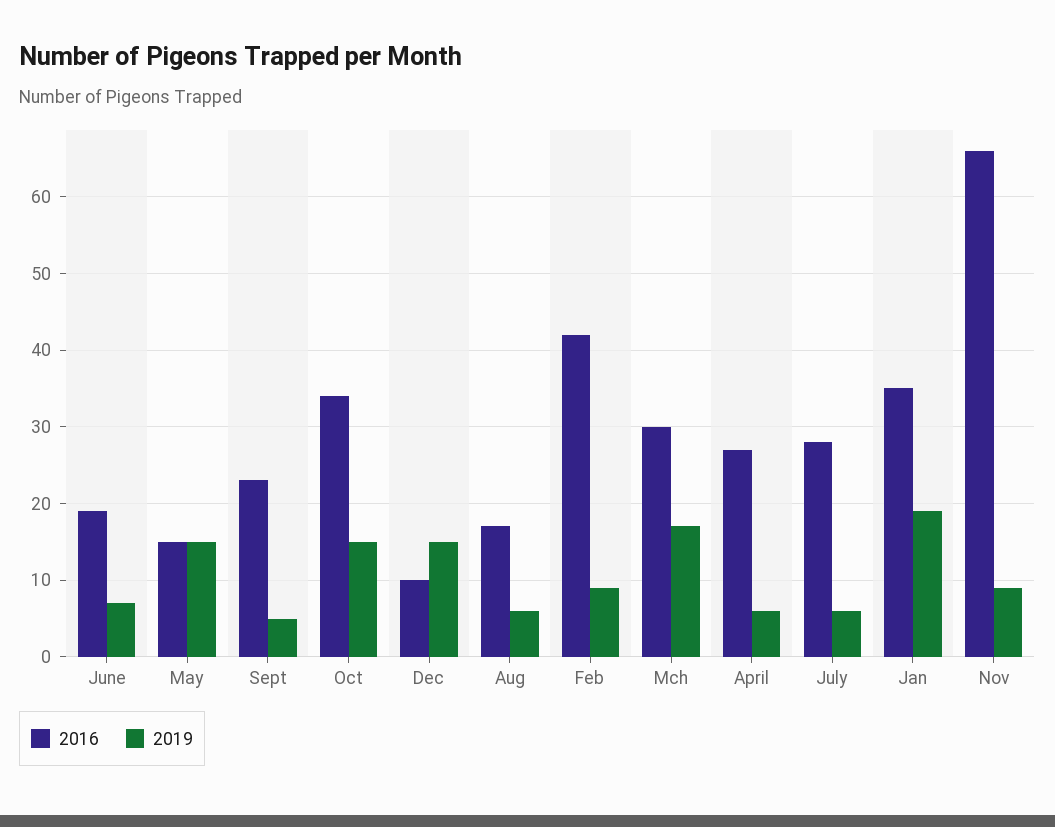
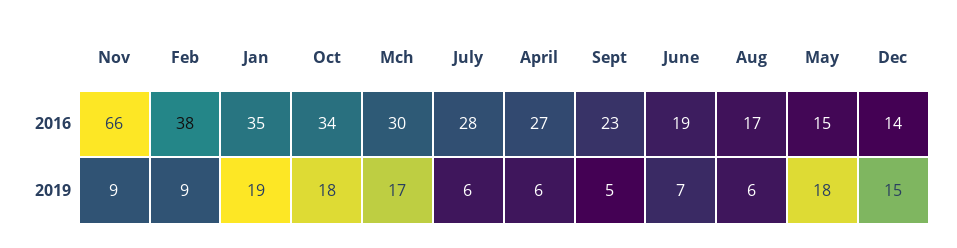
2019, May: 15 -> 18
2019, Oct: 15 -> 18
2016, Dec: 10 -> 14
2016, Feb: 42 -> 38

